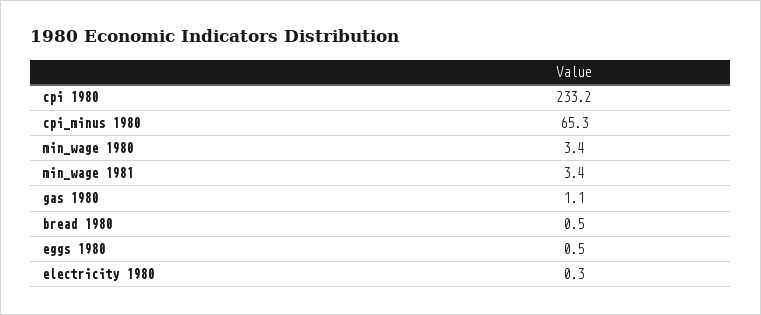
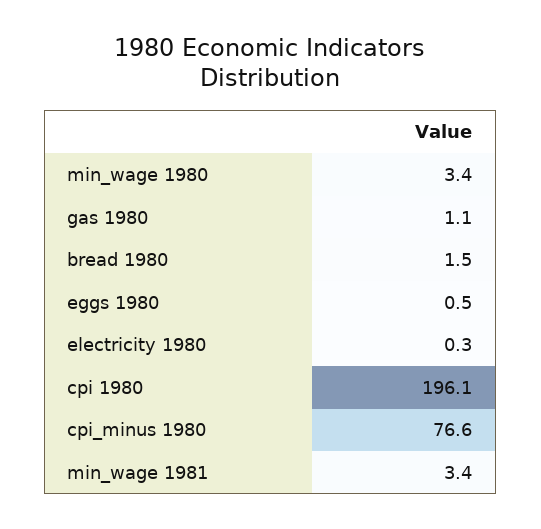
cpi 1980: 233.2 -> 196.1
cpi_minus 1980: 65.3 -> 76.6
bread 1980: 0.5 -> 1.5

